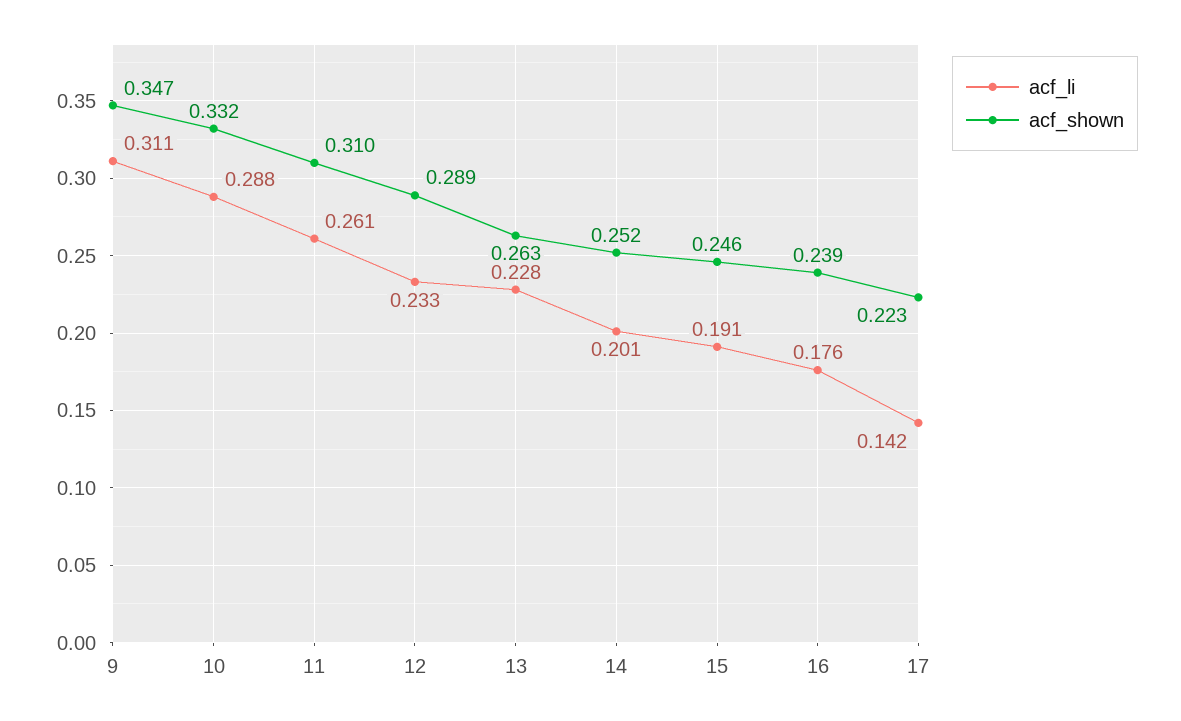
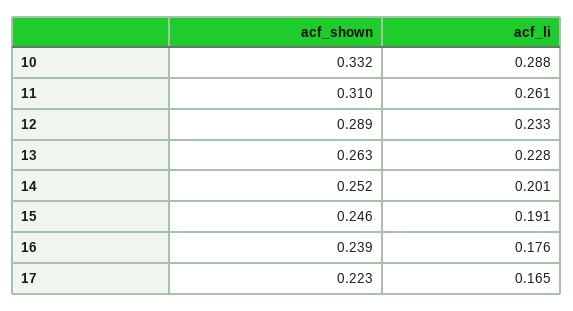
acf_li, 9: 0.311 -> none
acf_shown, 9: 0.347 -> none
acf_li, 17: 0.142 -> 0.165

